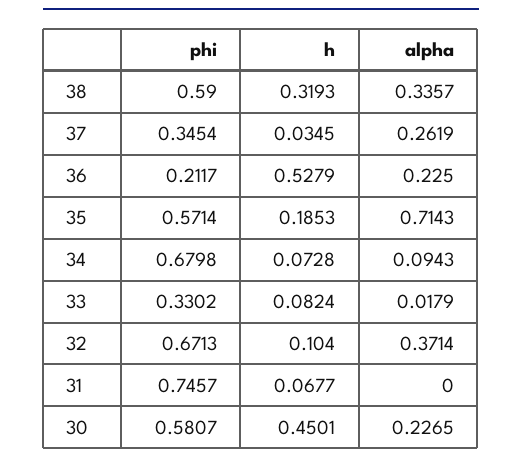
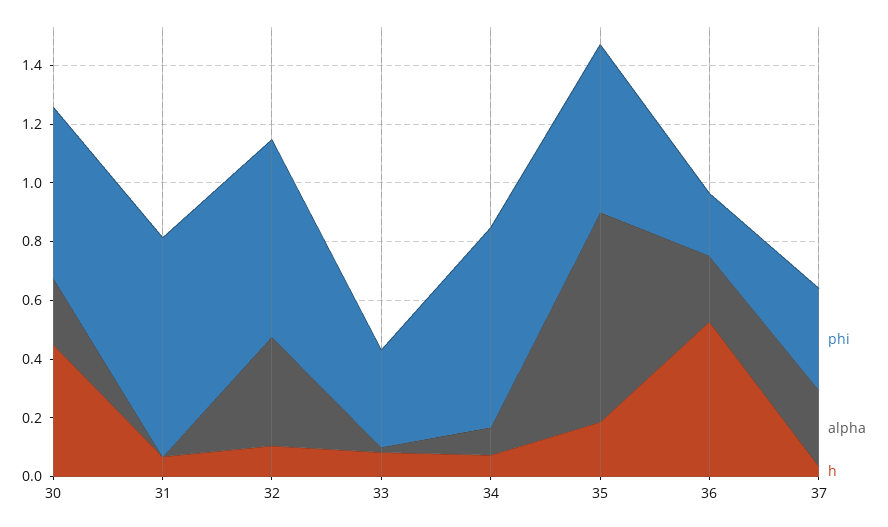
phi, 38: 0.59 -> none
h, 38: 0.3193 -> none
alpha, 38: 0.3357 -> none

